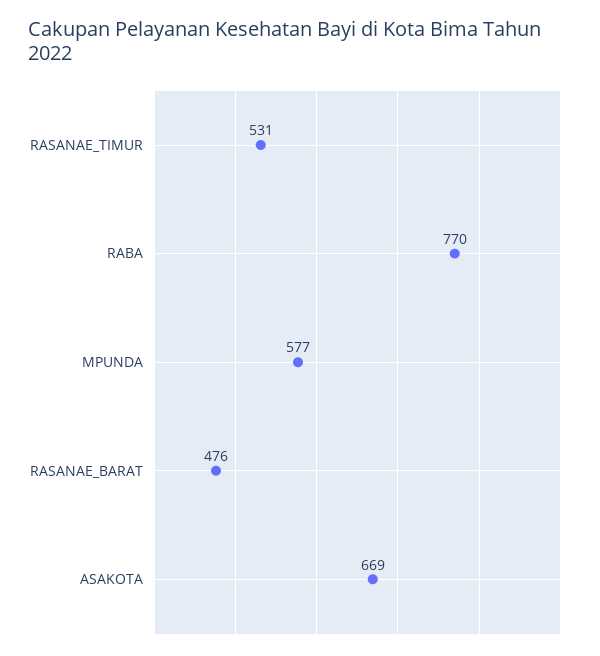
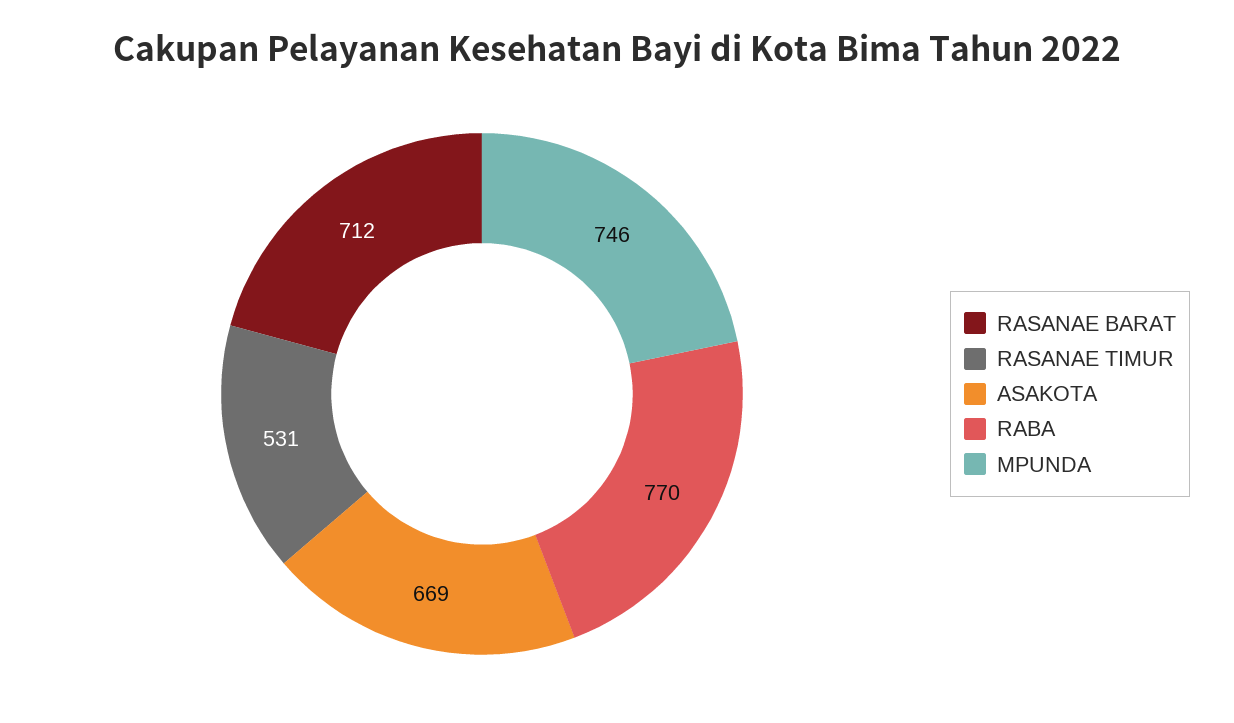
MPUNDA: 577 -> 746
RASANAE_BARAT: 476 -> 712

